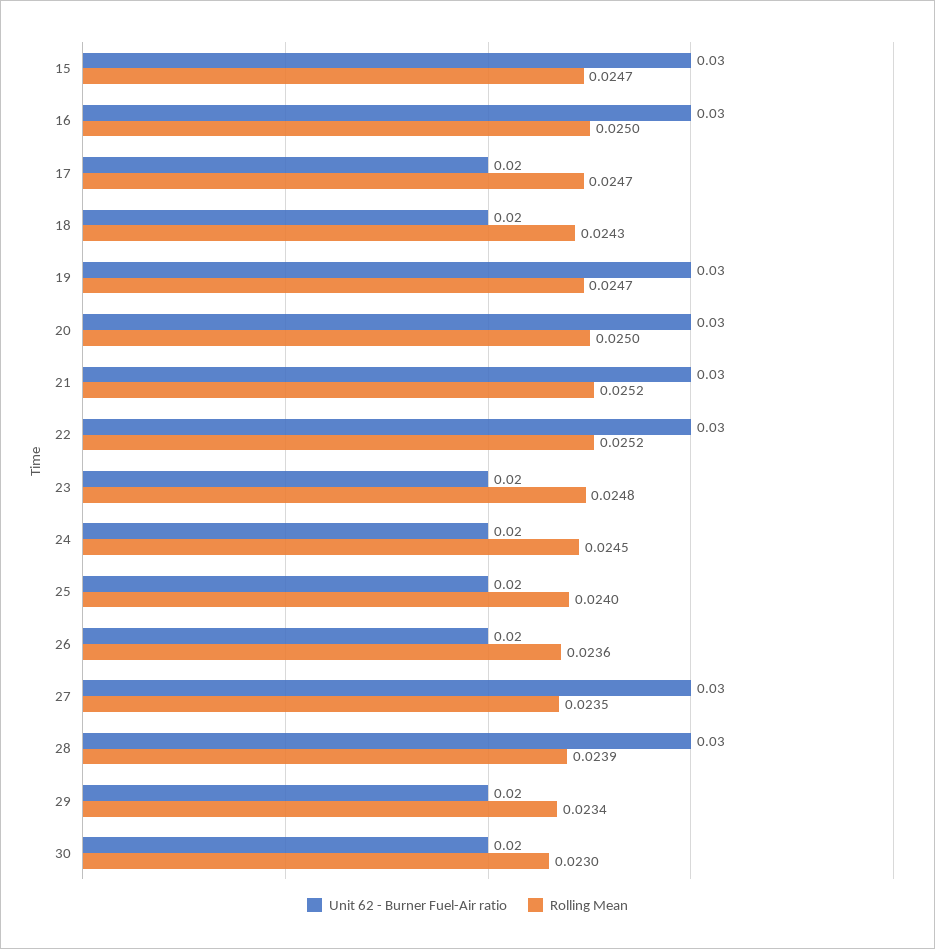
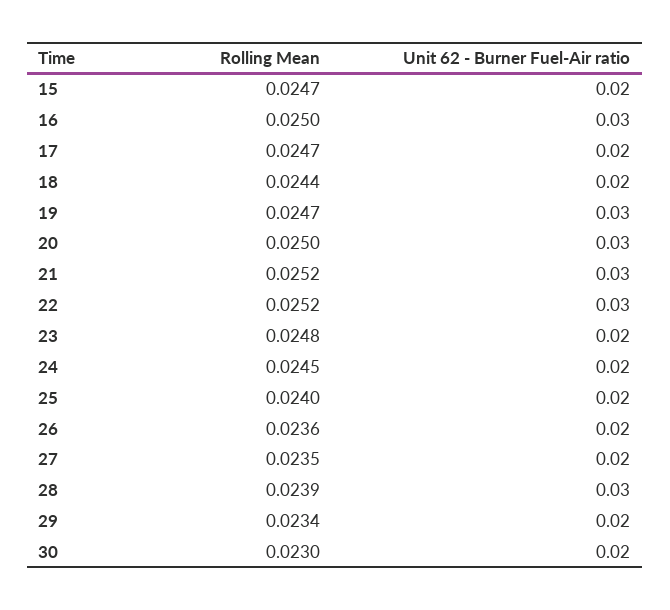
Unit 62 - Burner Fuel-Air ratio, 15: 0.03 -> 0.02
Rolling Mean, 18: 0.0243 -> 0.0244
Unit 62 - Burner Fuel-Air ratio, 27: 0.03 -> 0.02

